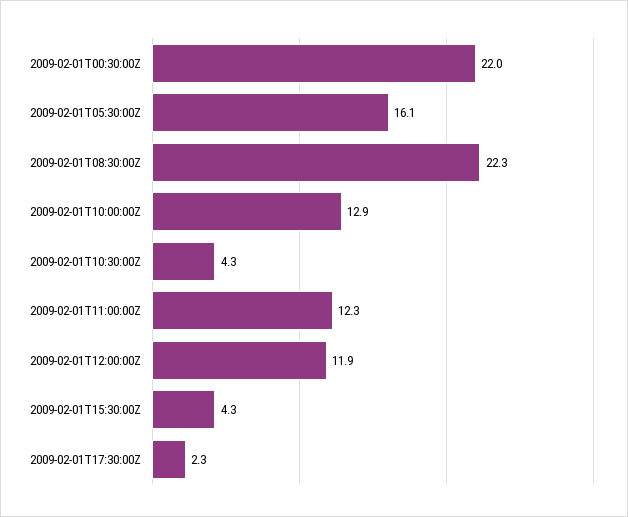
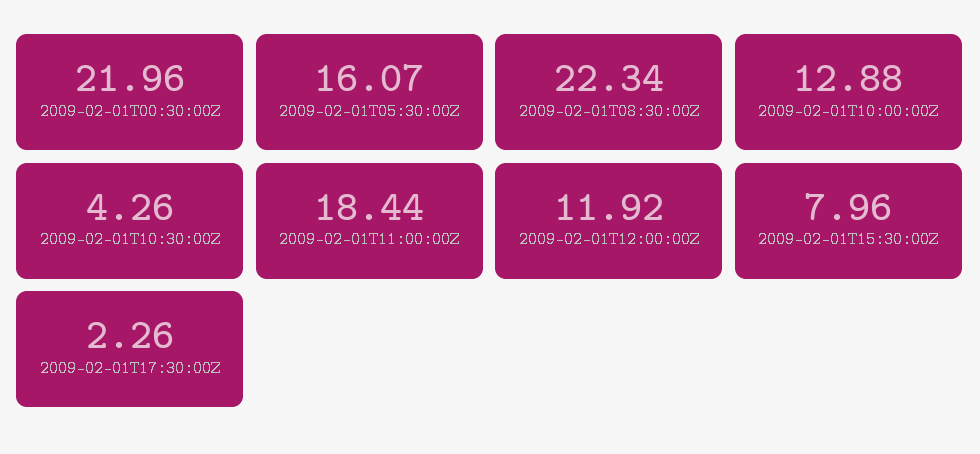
2009-02-01T11:00:00Z: 12.3 -> 18.44
2009-02-01T15:30:00Z: 4.3 -> 7.96

